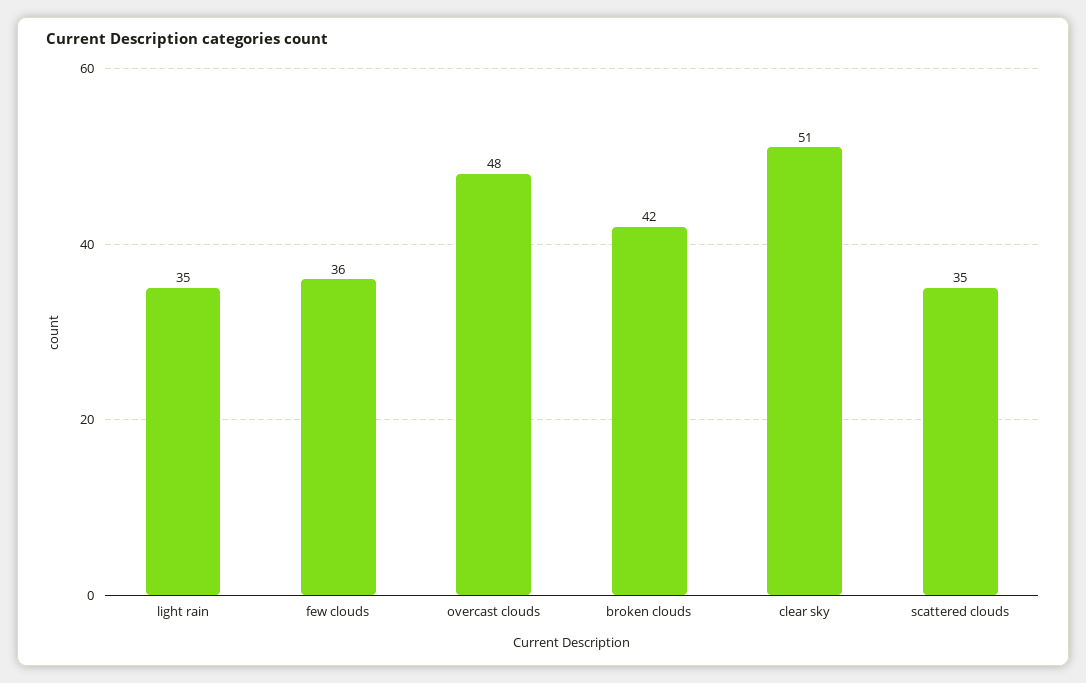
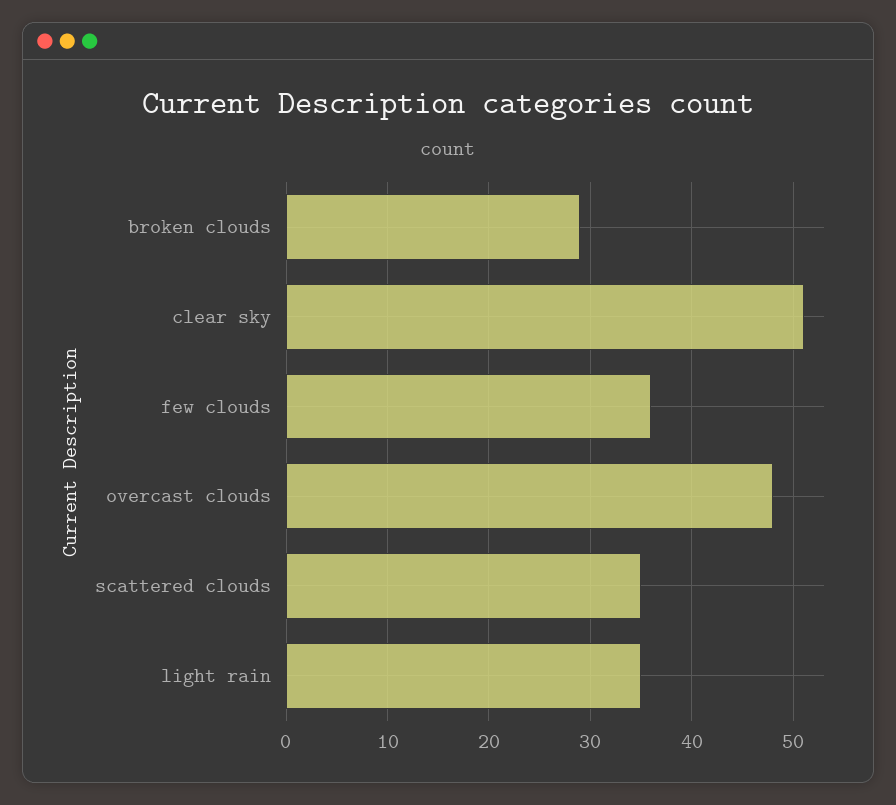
broken clouds: 42 -> 29

